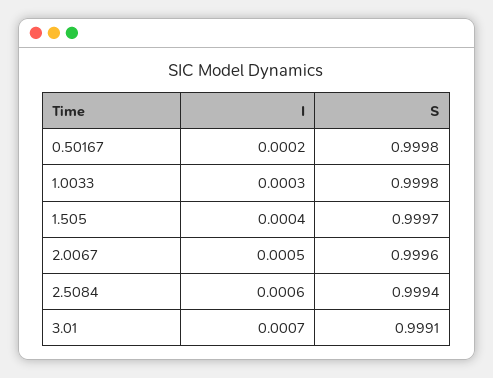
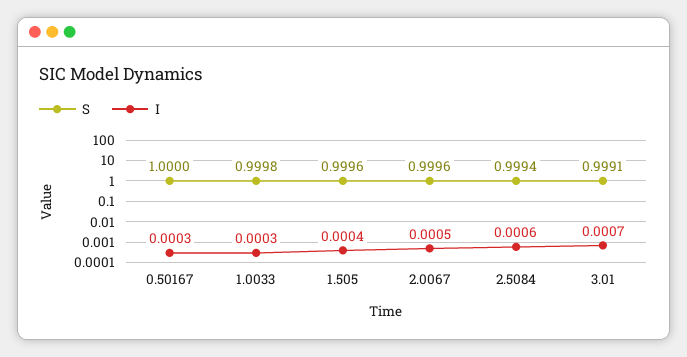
I, 0.50167: 0.0002 -> 0.0003
S, 0.50167: 0.9998 -> 1
S, 1.505: 0.9997 -> 0.9996

